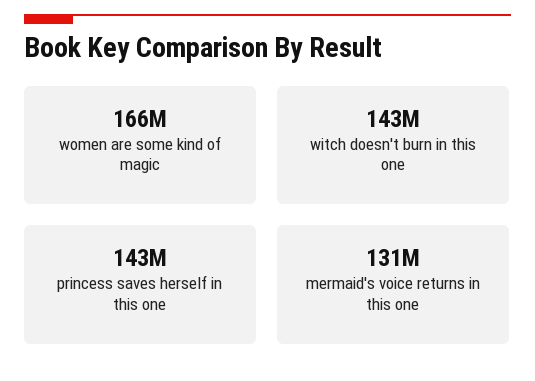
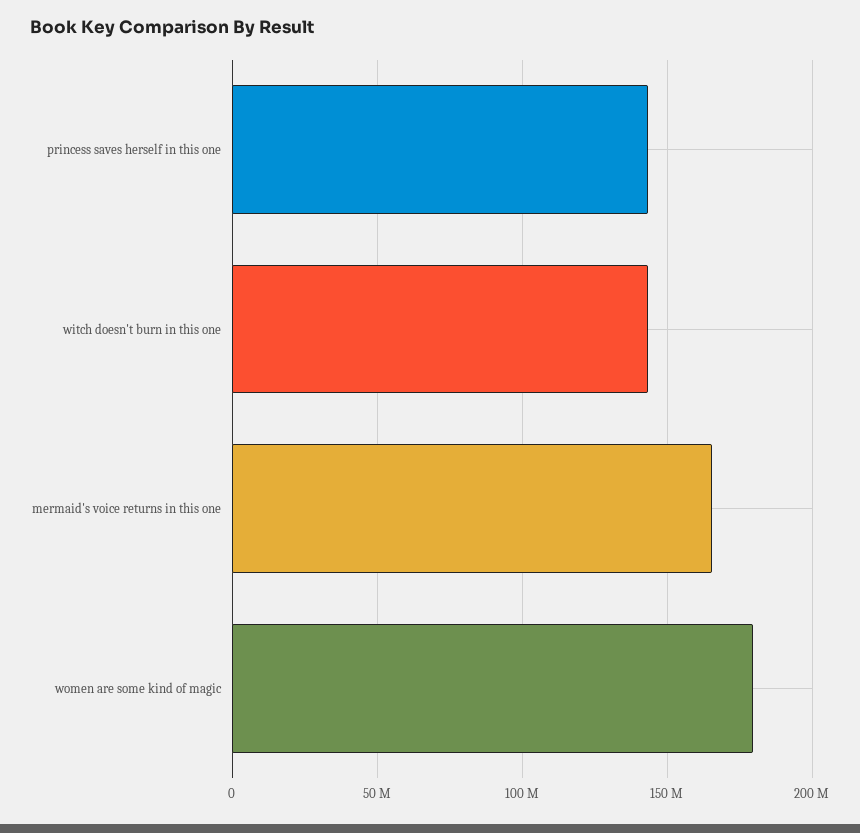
women are some kind of magic: 166000000 -> 180000000
mermaid's voice returns in this one: 131000000 -> 165000000

